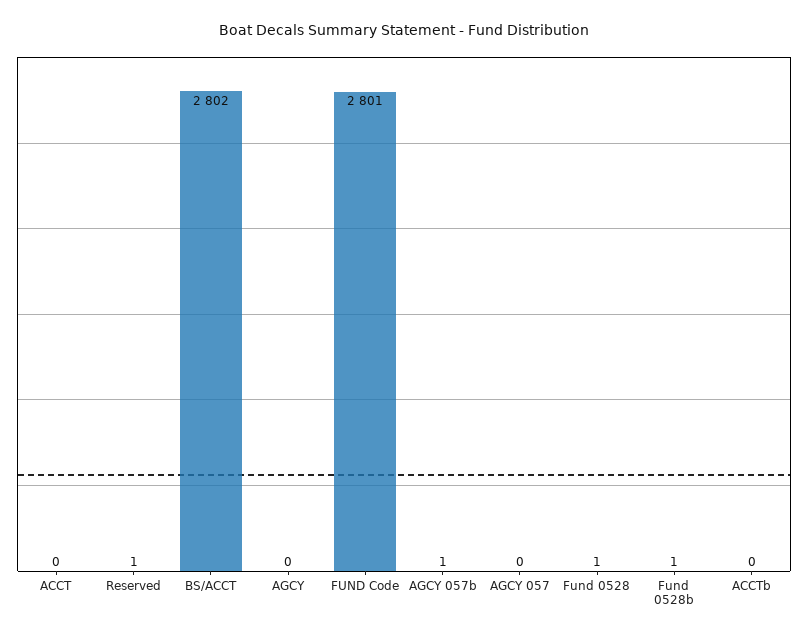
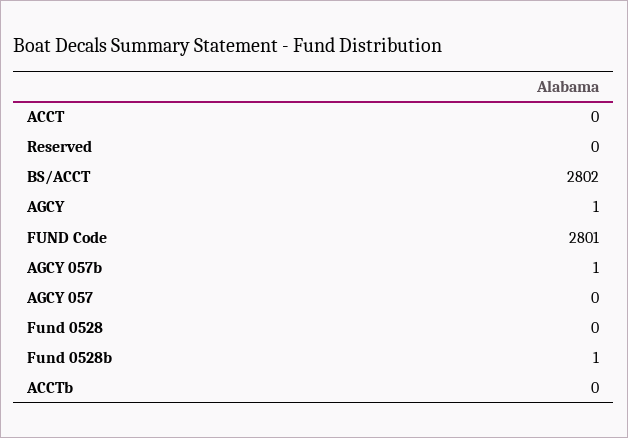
Reserved: 1 -> 0
AGCY: 0 -> 1
Fund 0528: 1 -> 0

